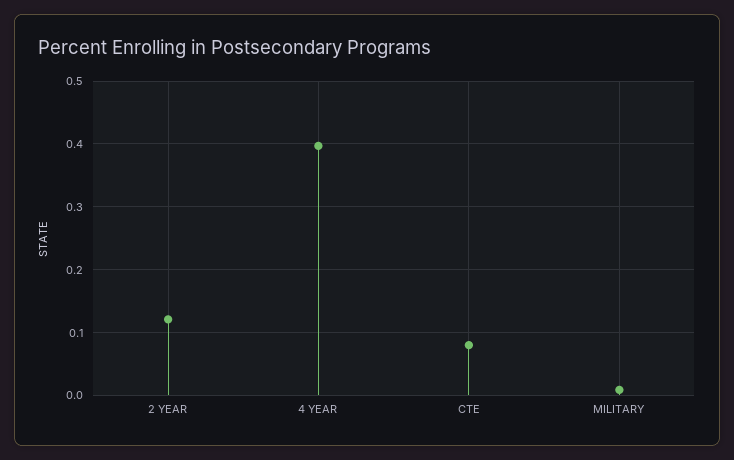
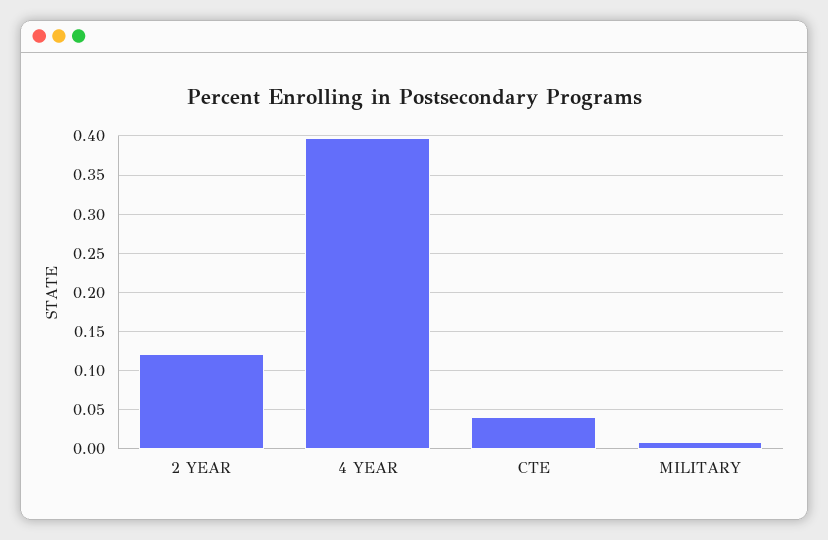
CTE: 0.08 -> 0.04

